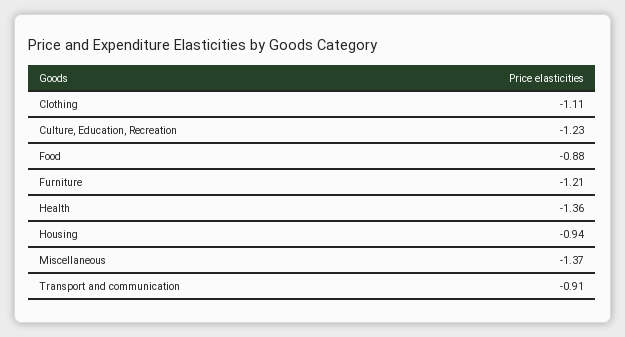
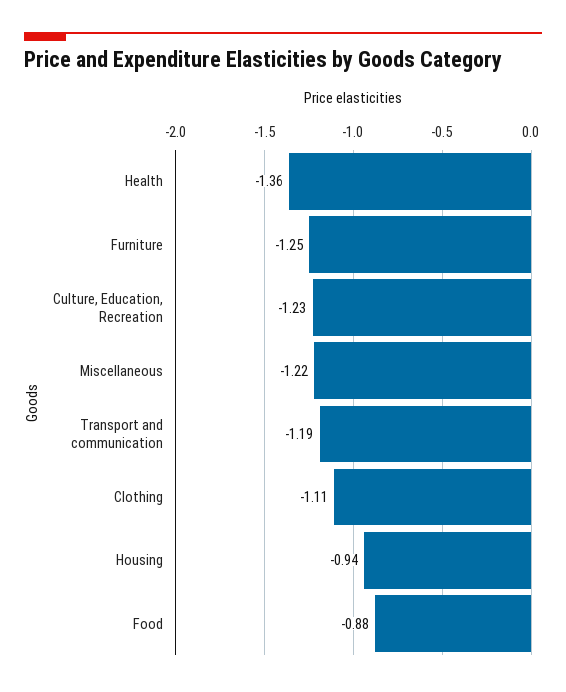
Furniture: -1.21 -> -1.25
Miscellaneous: -1.37 -> -1.22
Transport and communication: -0.91 -> -1.19

